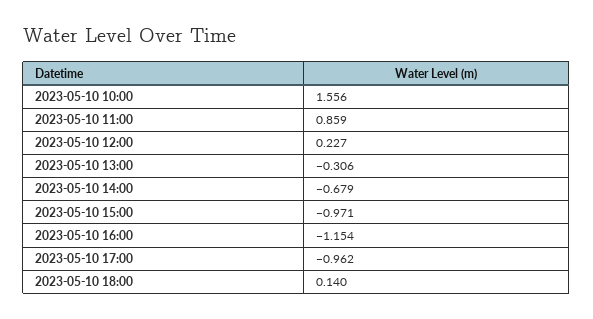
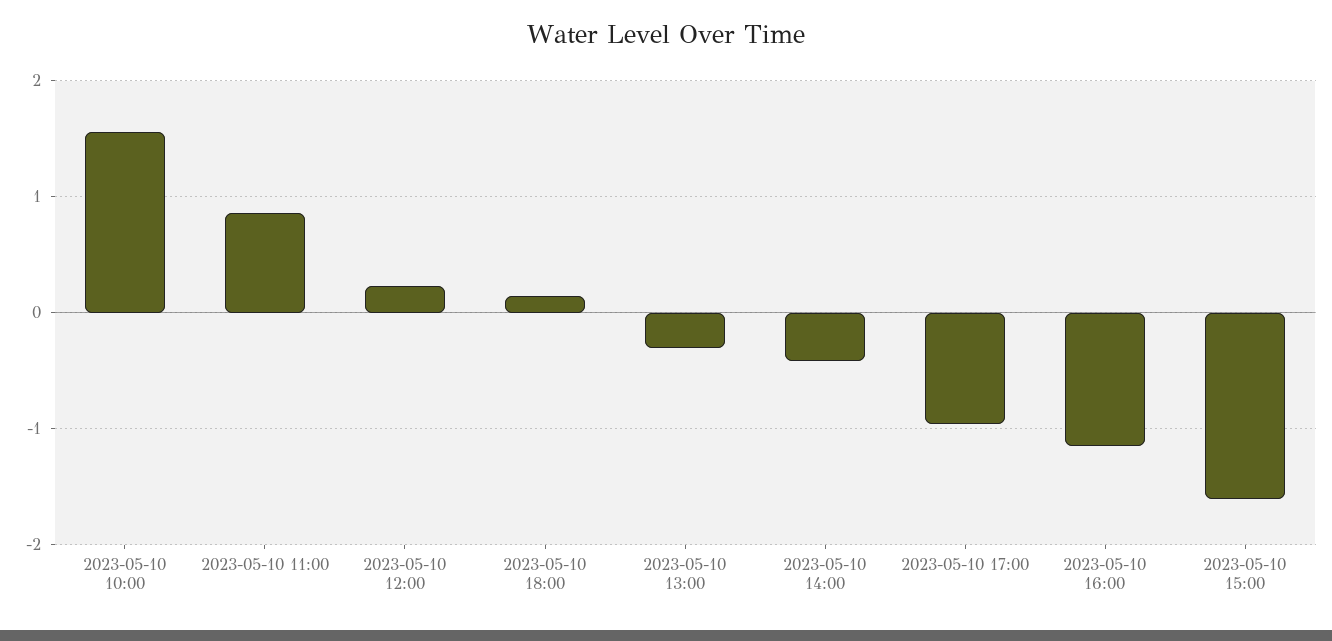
2023-05-10 14:00: -0.679 -> -0.4
2023-05-10 15:00: -0.971 -> -1.6

